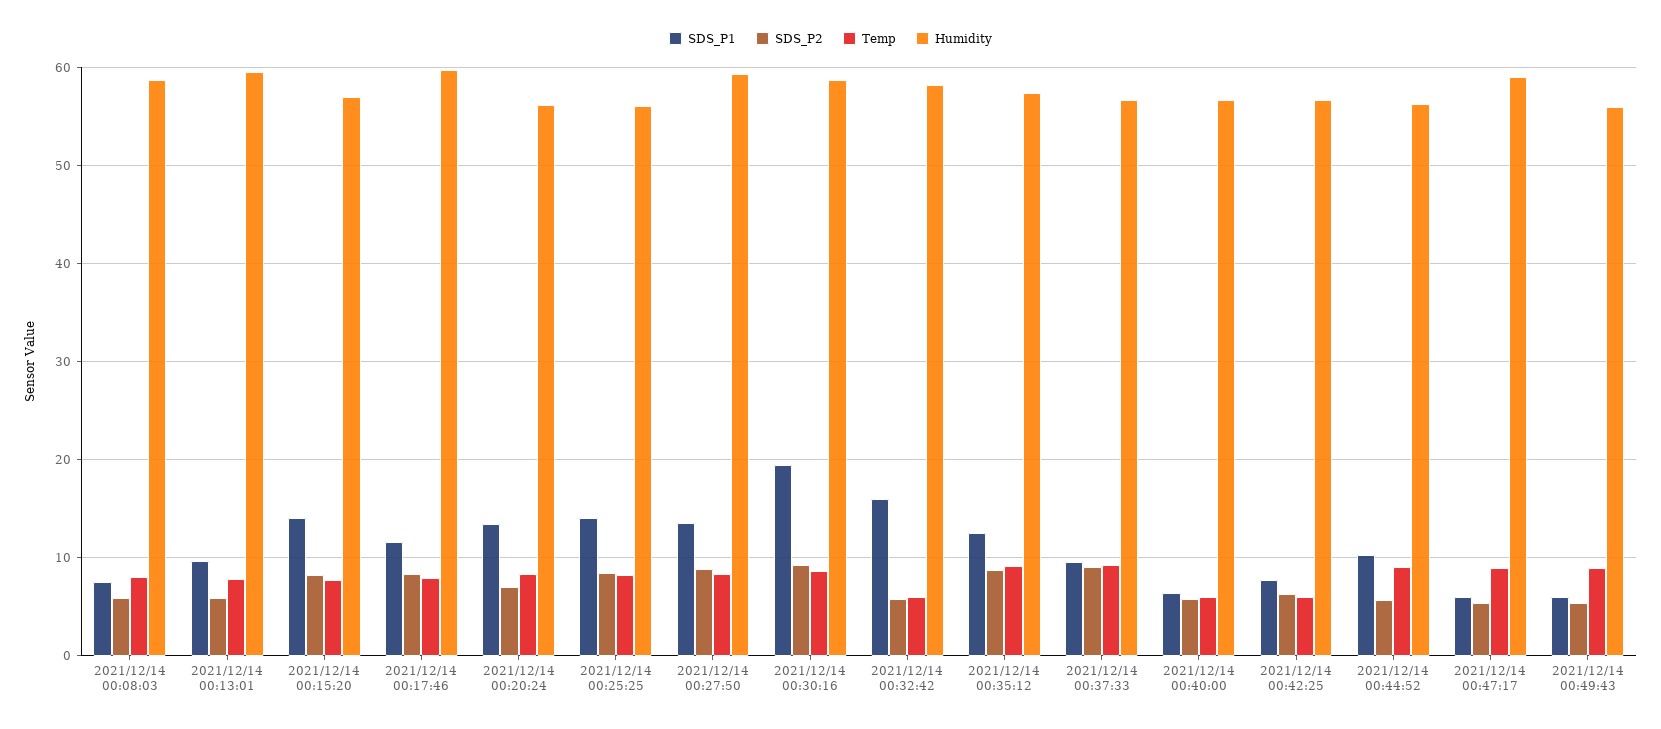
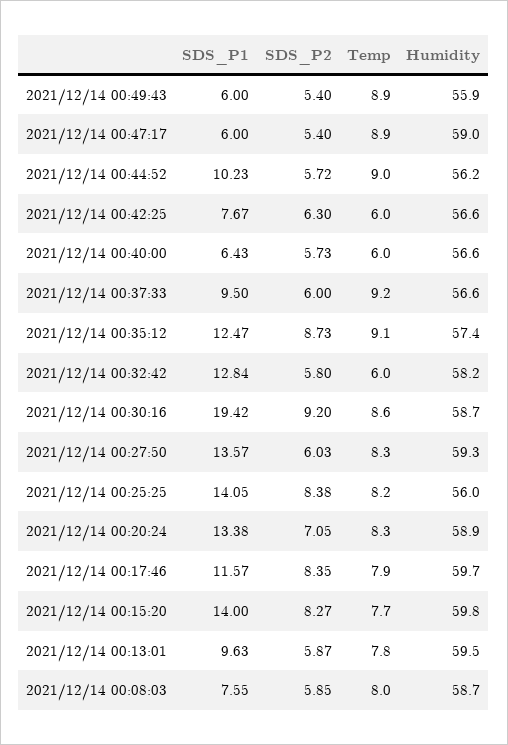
Humidity, 2021/12/14 00:15:20: 57 -> 59.8
Humidity, 2021/12/14 00:20:24: 56 -> 58.9
SDS_P2, 2021/12/14 00:27:50: 9 -> 6.03
SDS_P1, 2021/12/14 00:32:42: 16 -> 12.84
SDS_P2, 2021/12/14 00:37:33: 9 -> 6

